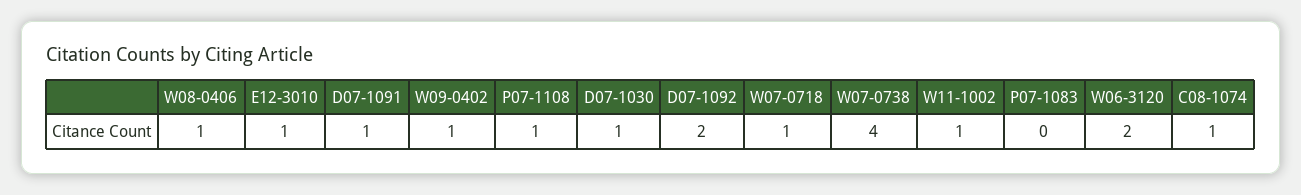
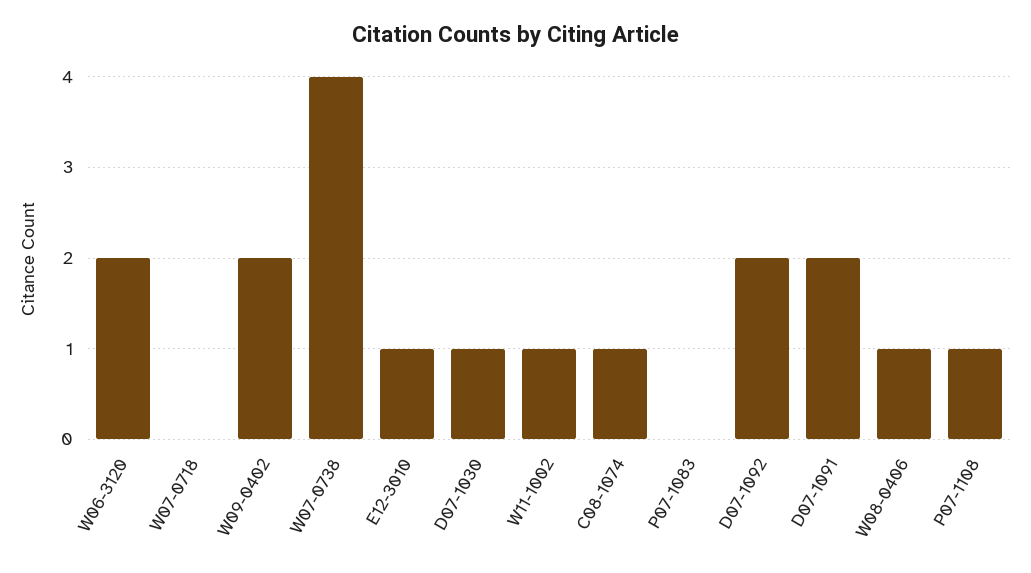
D07-1091: 1 -> 2
W09-0402: 1 -> 2
W07-0718: 1 -> 0

